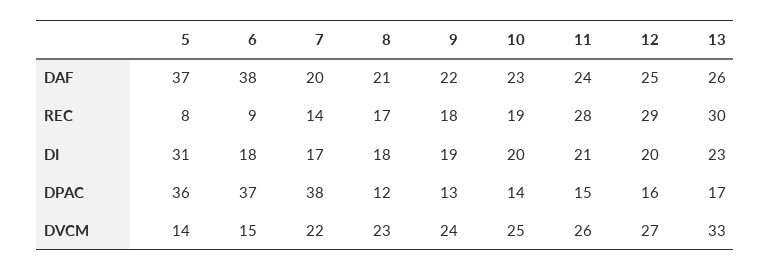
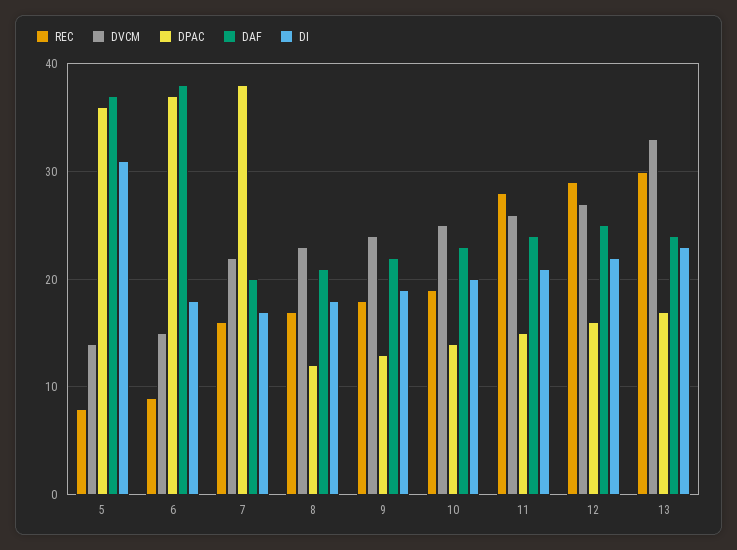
DAF, 13: 26 -> 24
REC, 7: 14 -> 16
DI, 12: 20 -> 22

